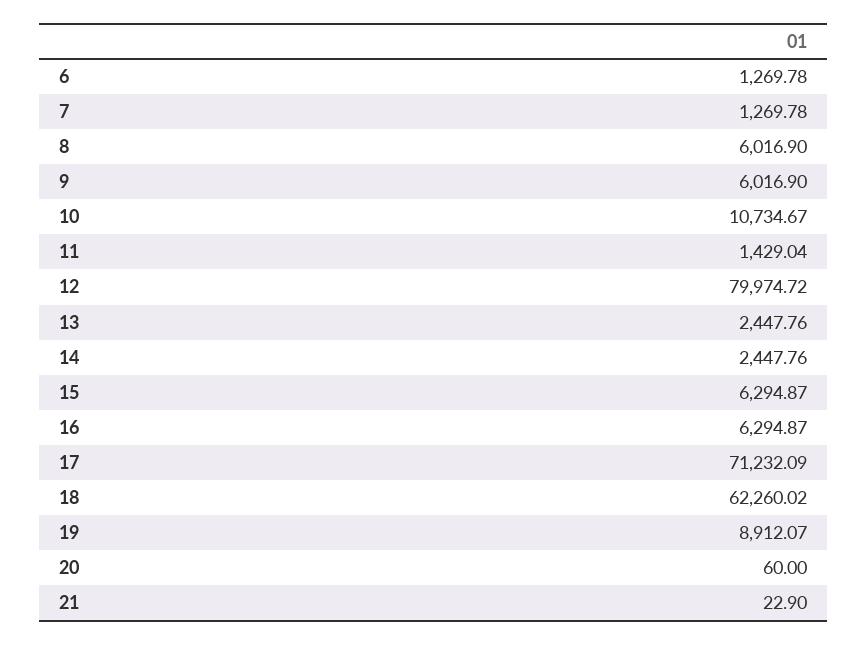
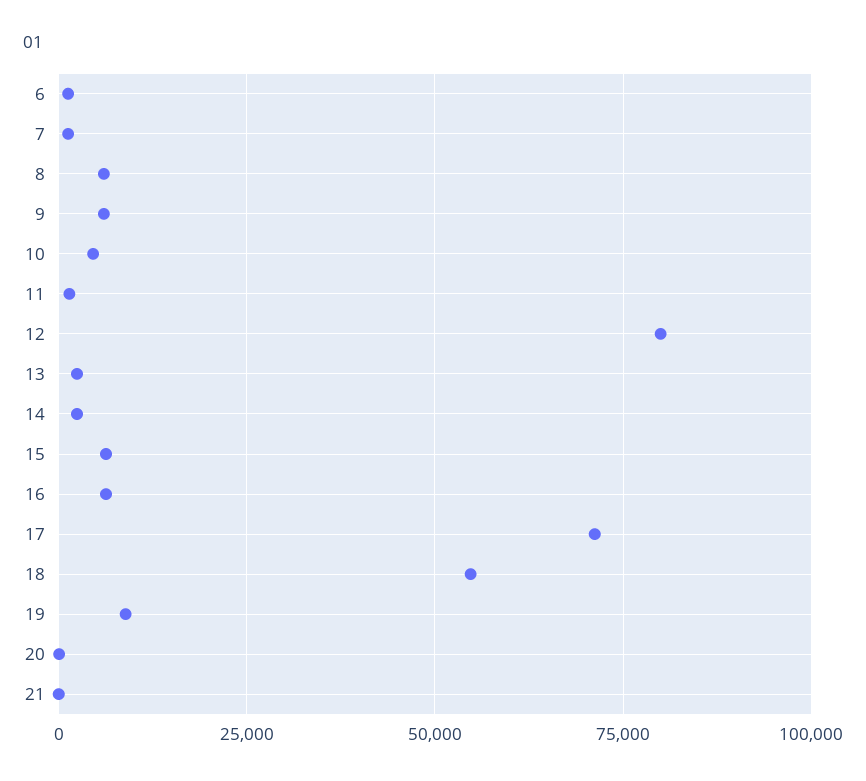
10: 10734.67 -> 5000
18: 62260.02 -> 55000

